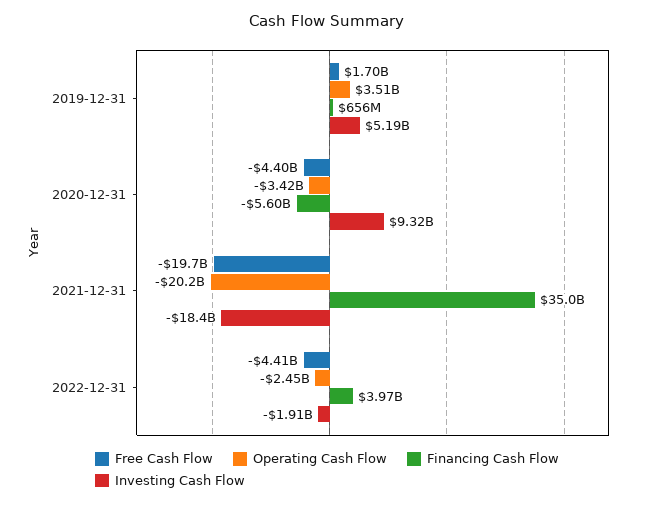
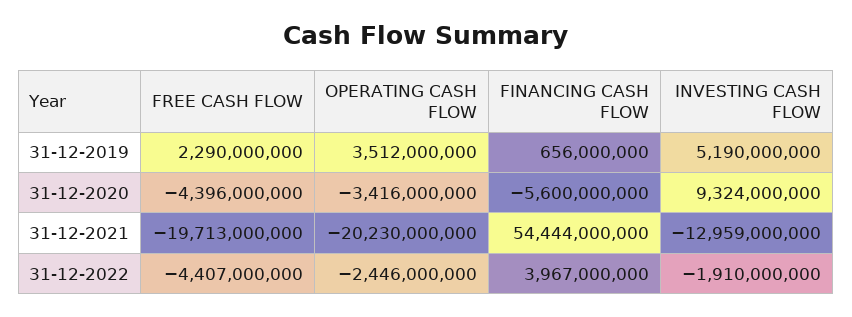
Free Cash Flow, 2019-12-31: 1700000000 -> 2290000000
Financing Cash Flow, 2021-12-31: 35000000000 -> 54444000000
Investing Cash Flow, 2021-12-31: -18400000000 -> -12959000000

